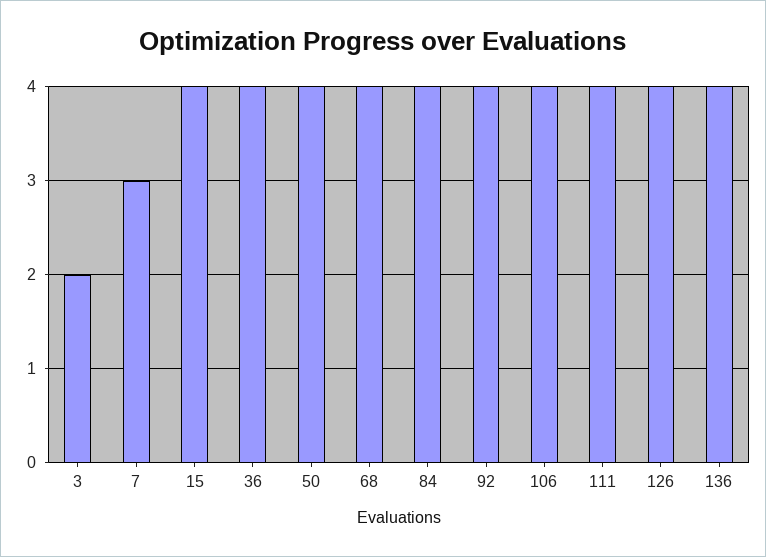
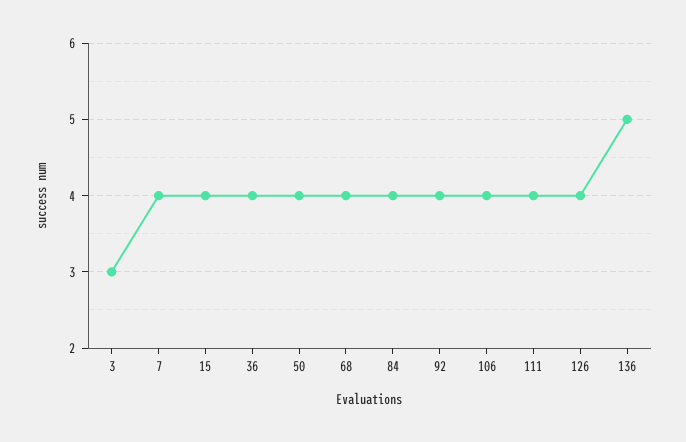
3: 2 -> 3
7: 3 -> 4
136: 4 -> 5

